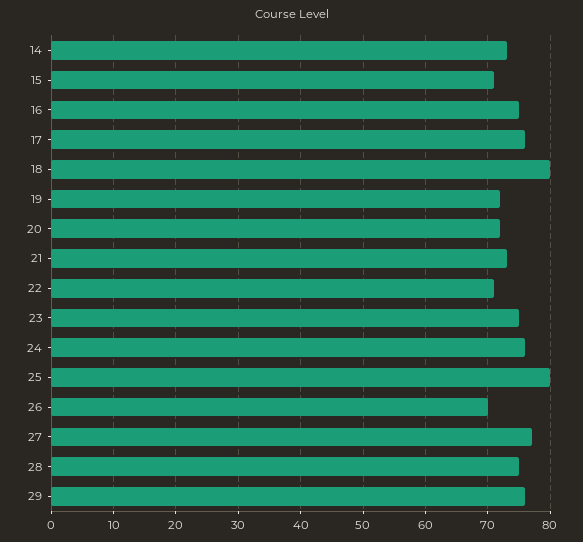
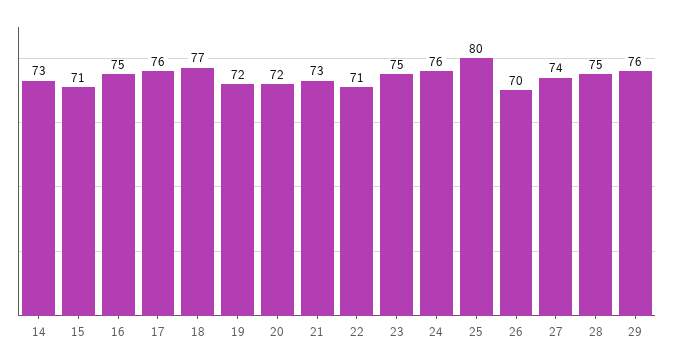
18: 80 -> 77
27: 77 -> 74

